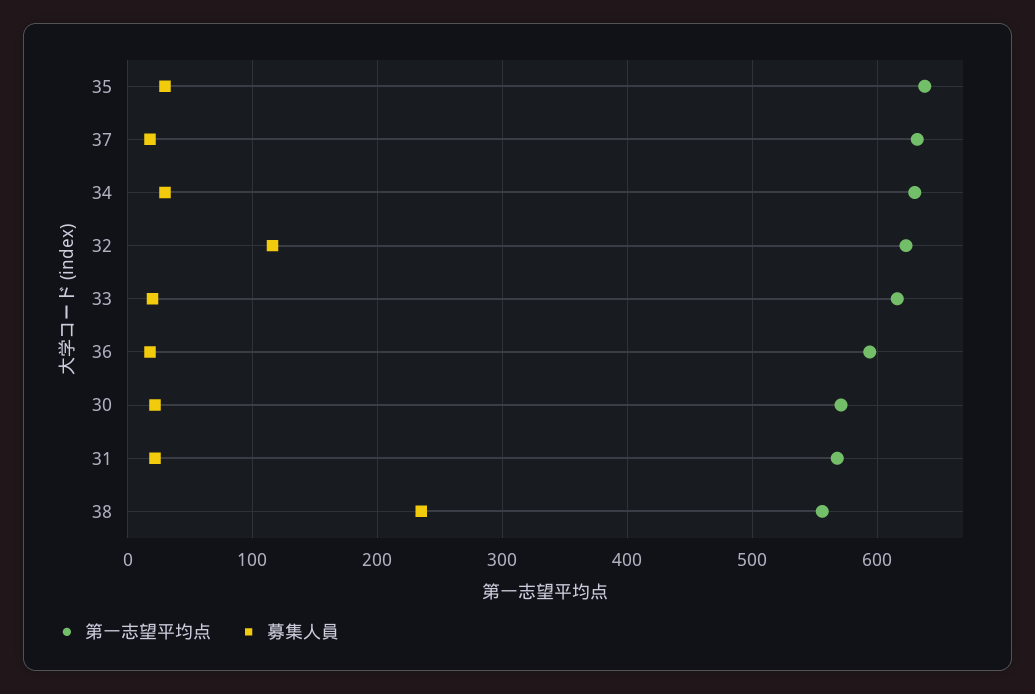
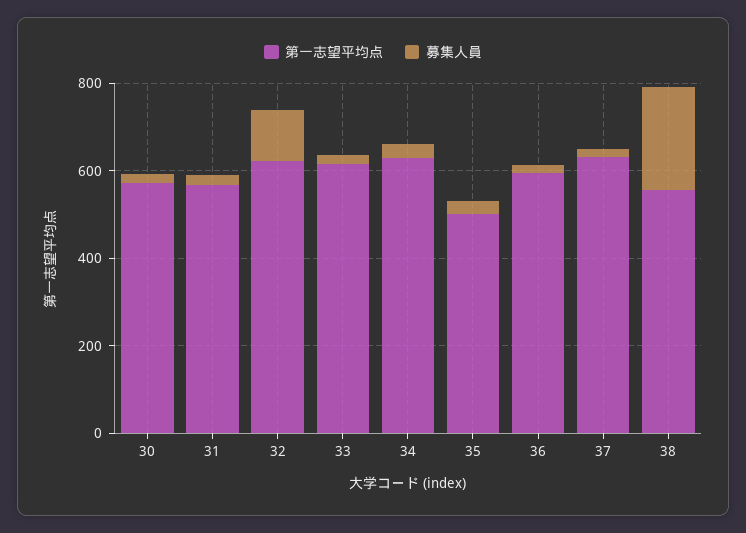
第一志望平均点, 35: 640 -> 500

